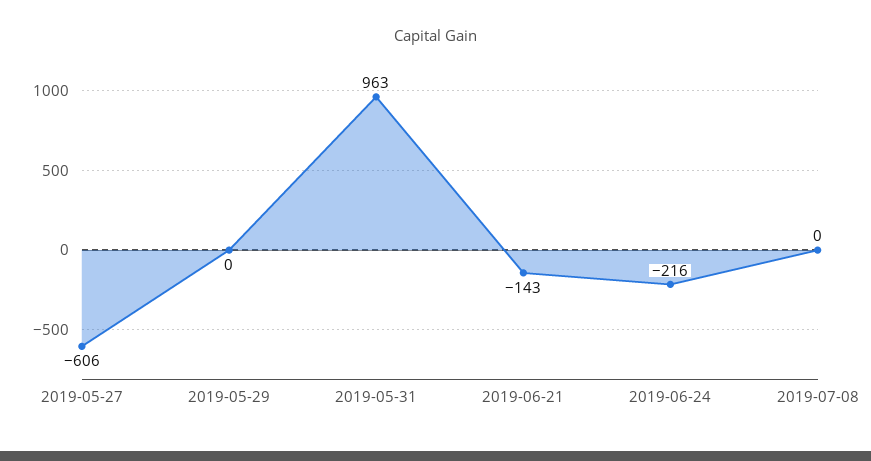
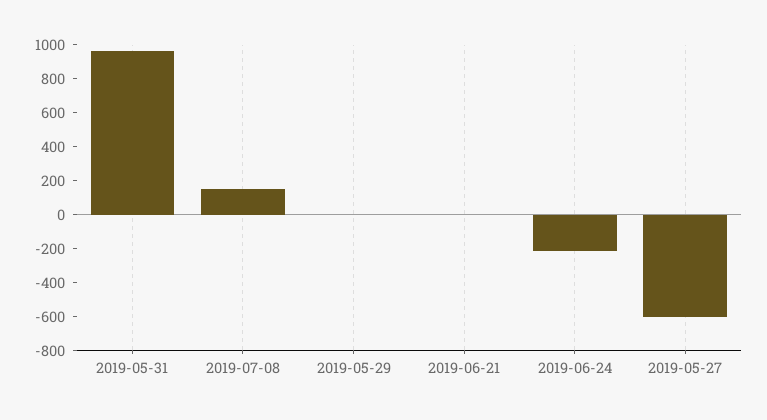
2019-06-21: -143 -> 0
2019-07-08: 0 -> 150

